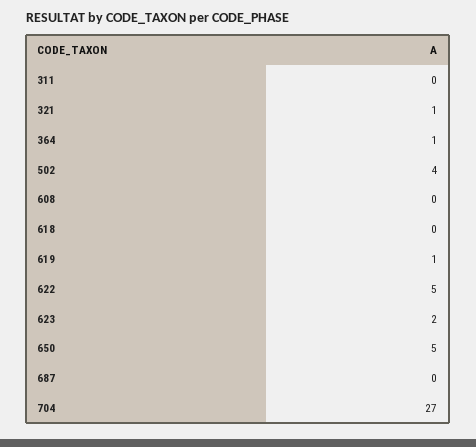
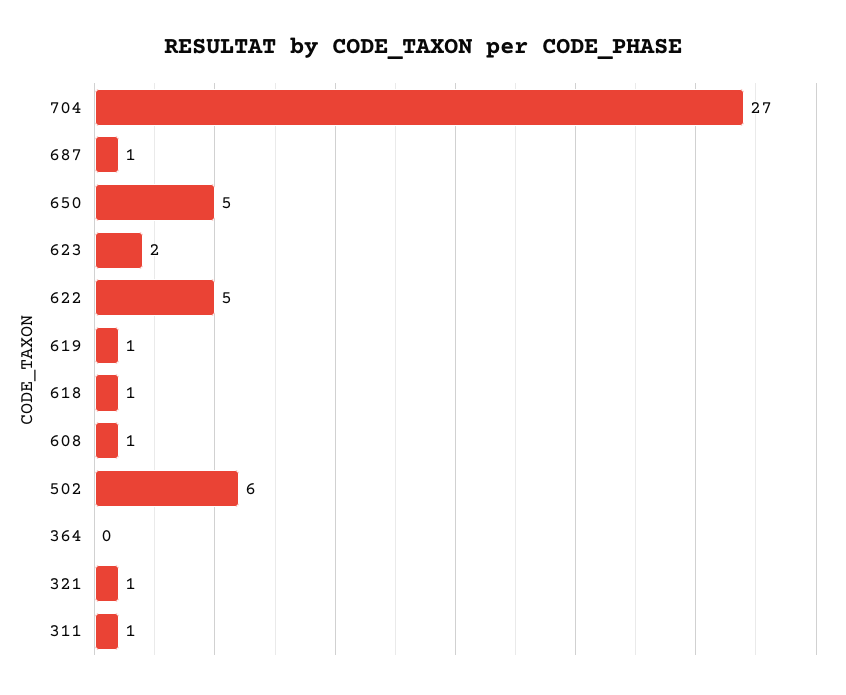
311: 0 -> 1
364: 1 -> 0
502: 4 -> 6
608: 0 -> 1
618: 0 -> 1
687: 0 -> 1

